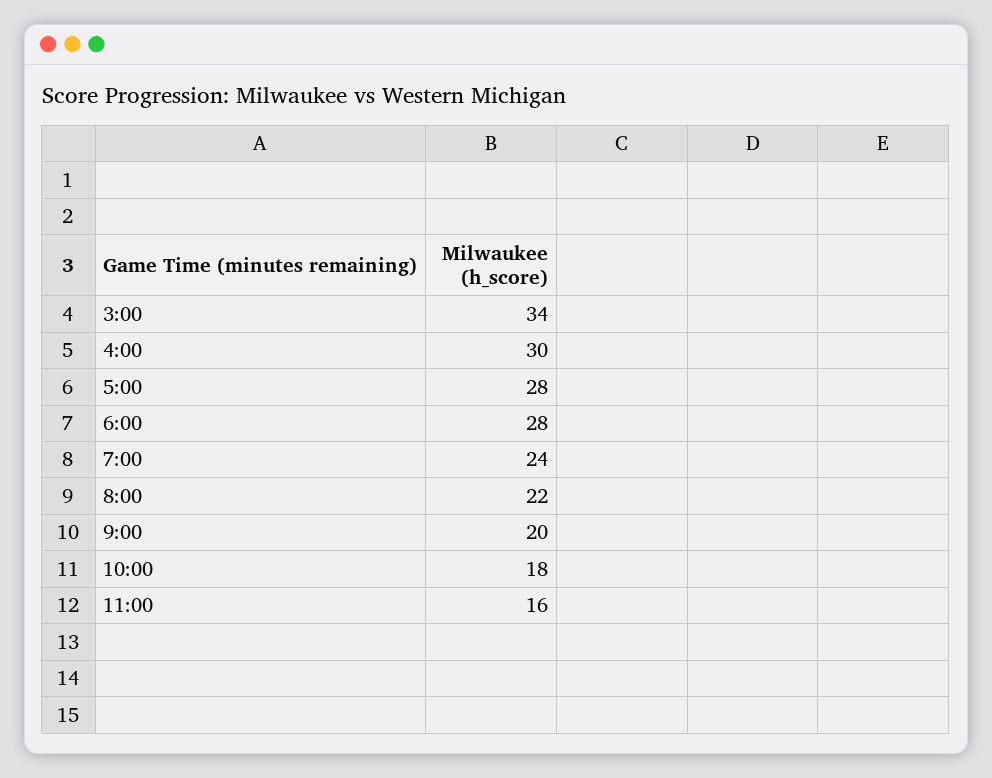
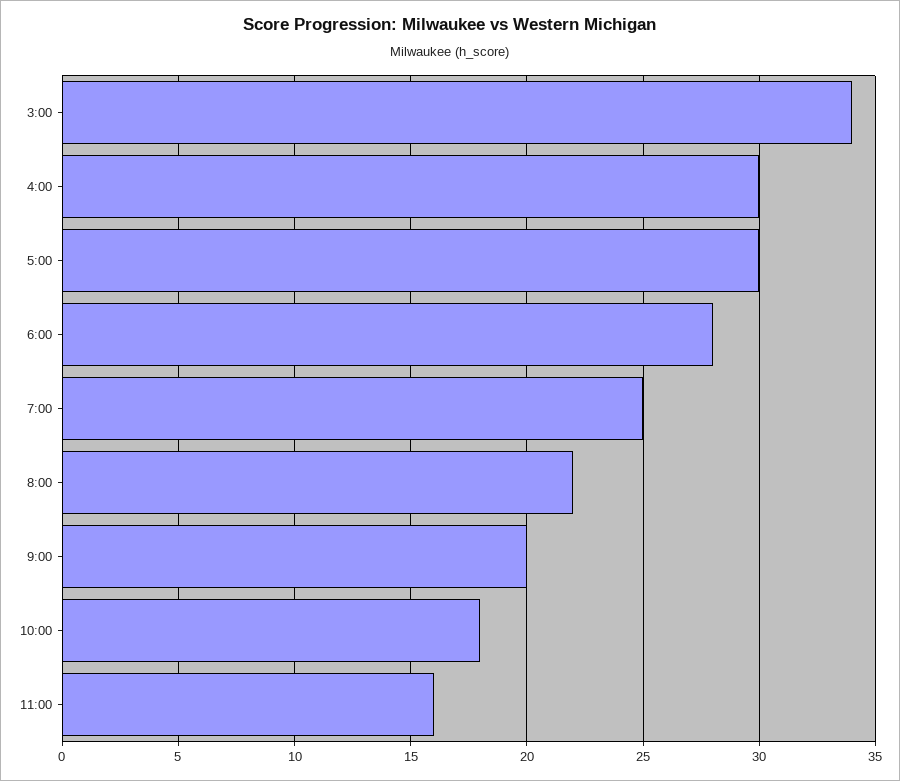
5:00: 28 -> 30
7:00: 24 -> 25

